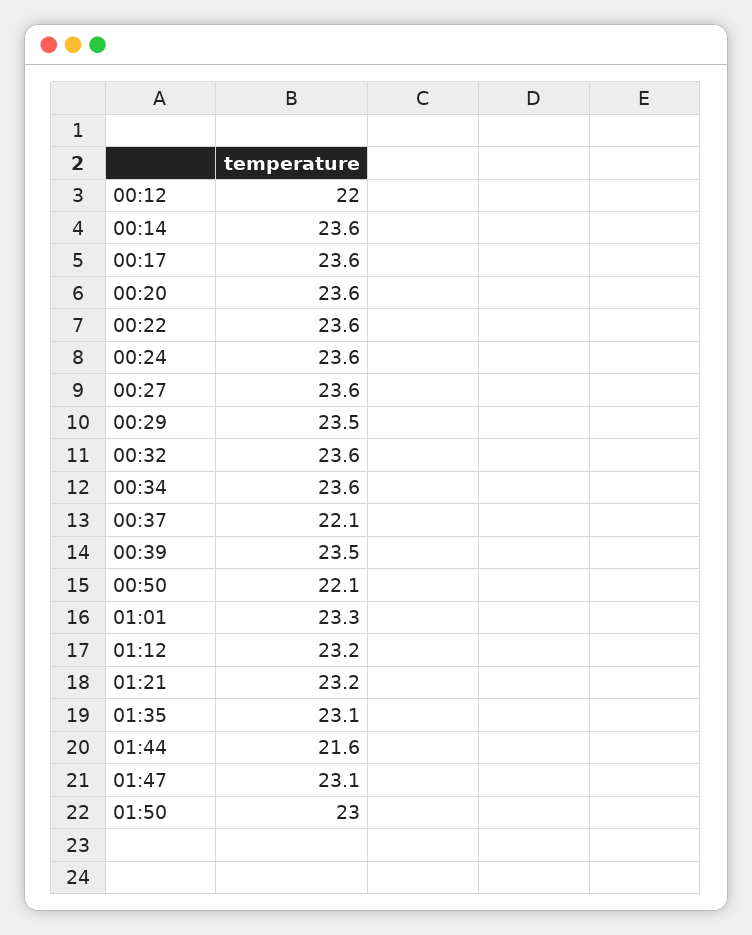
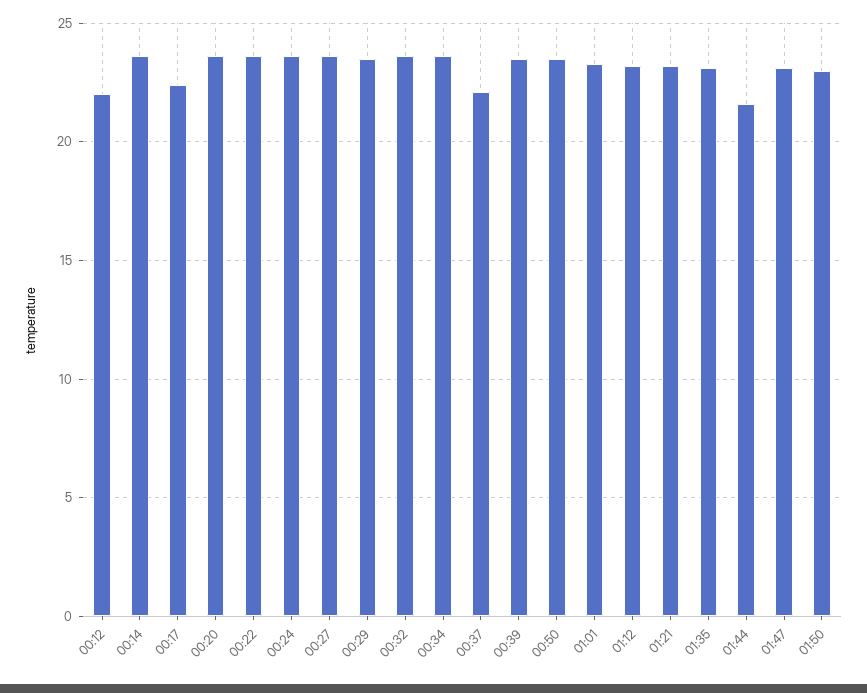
00:17: 23.6 -> 22.5
00:50: 22.1 -> 23.5

